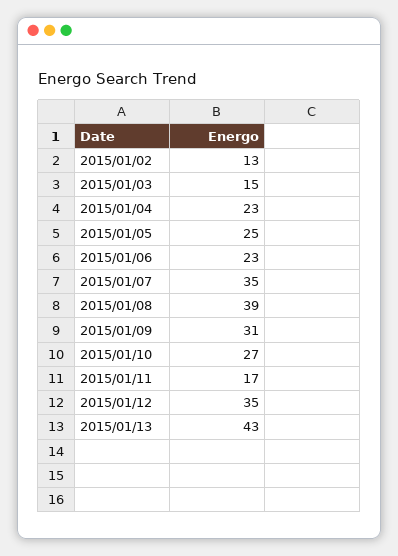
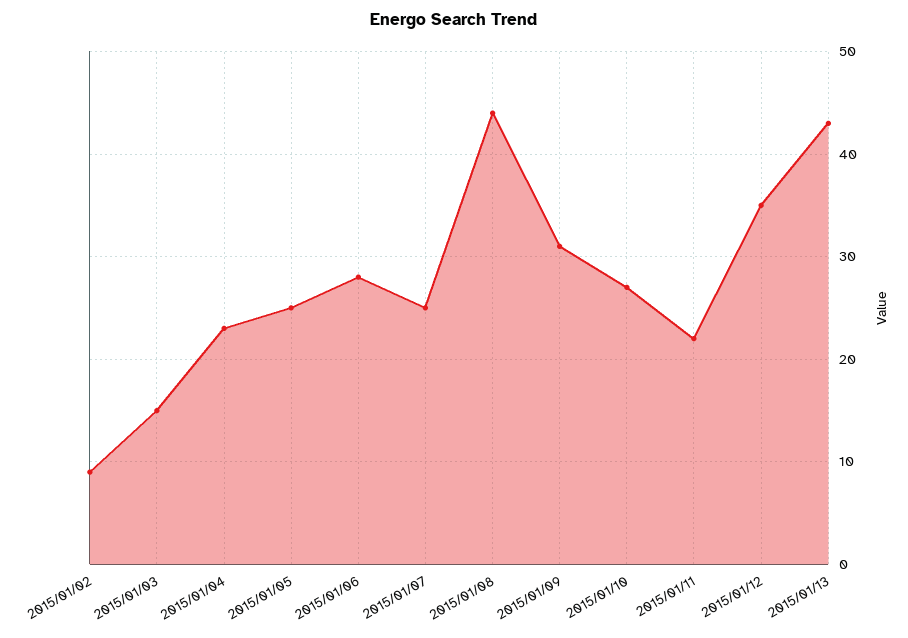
2015/01/02: 13 -> 9
2015/01/06: 23 -> 28
2015/01/07: 35 -> 25
2015/01/08: 39 -> 44
2015/01/11: 17 -> 22

